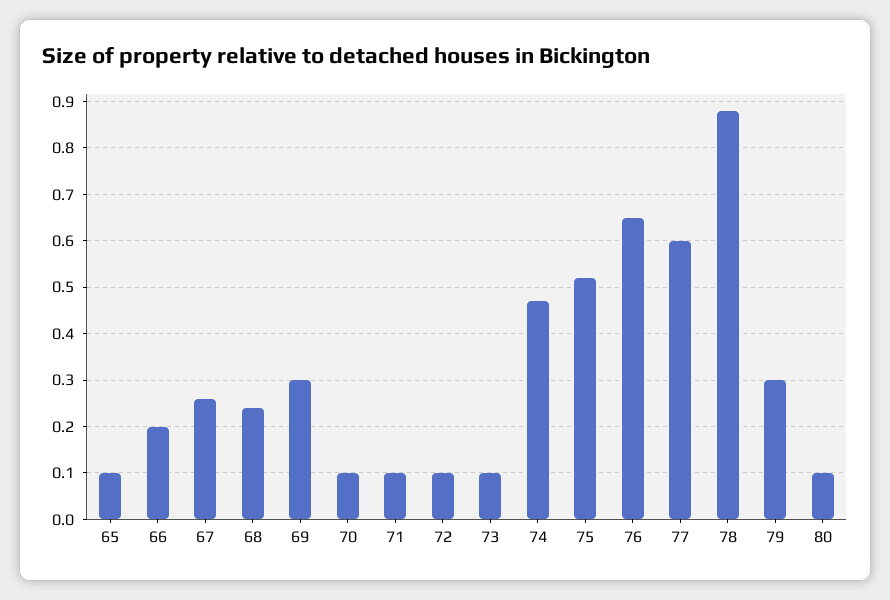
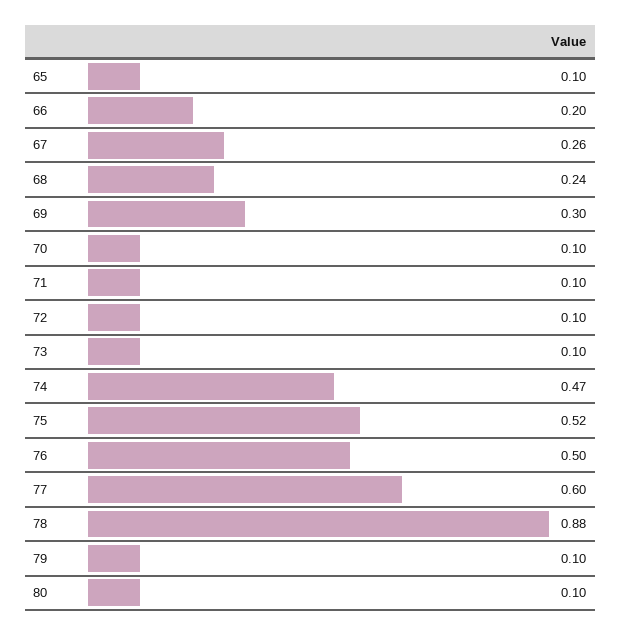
76: 0.65 -> 0.5
79: 0.3 -> 0.1

